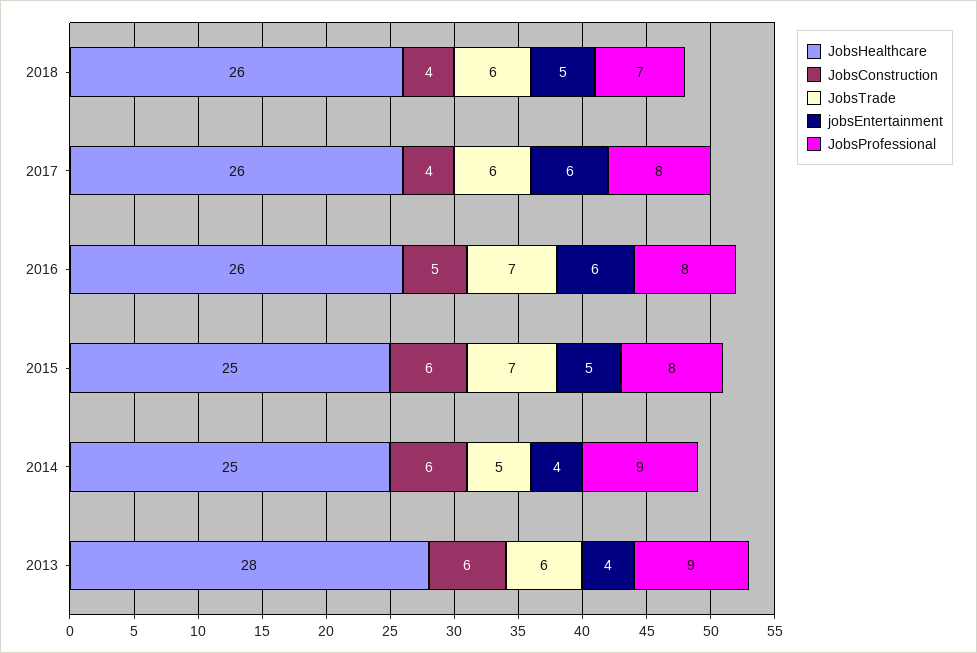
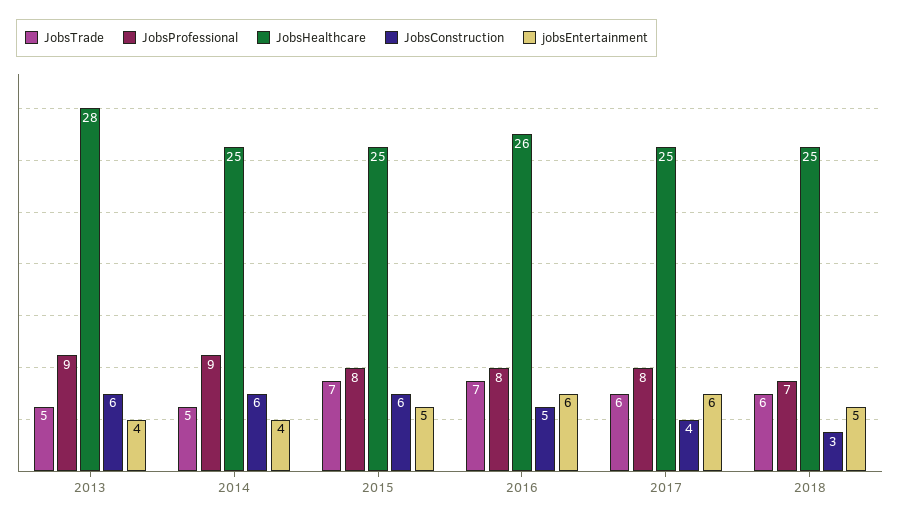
JobsHealthcare, 2018: 26 -> 25
JobsConstruction, 2018: 4 -> 3
JobsHealthcare, 2017: 26 -> 25
JobsTrade, 2013: 6 -> 5

